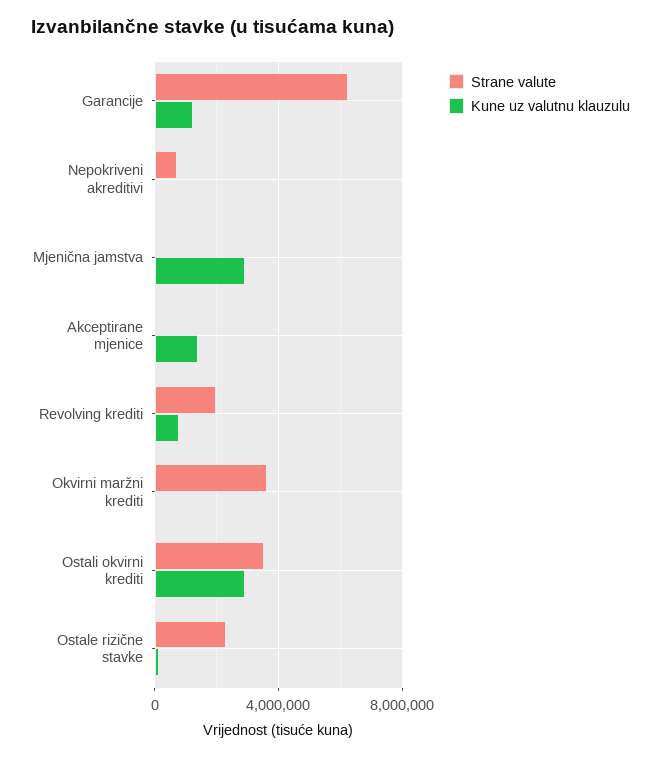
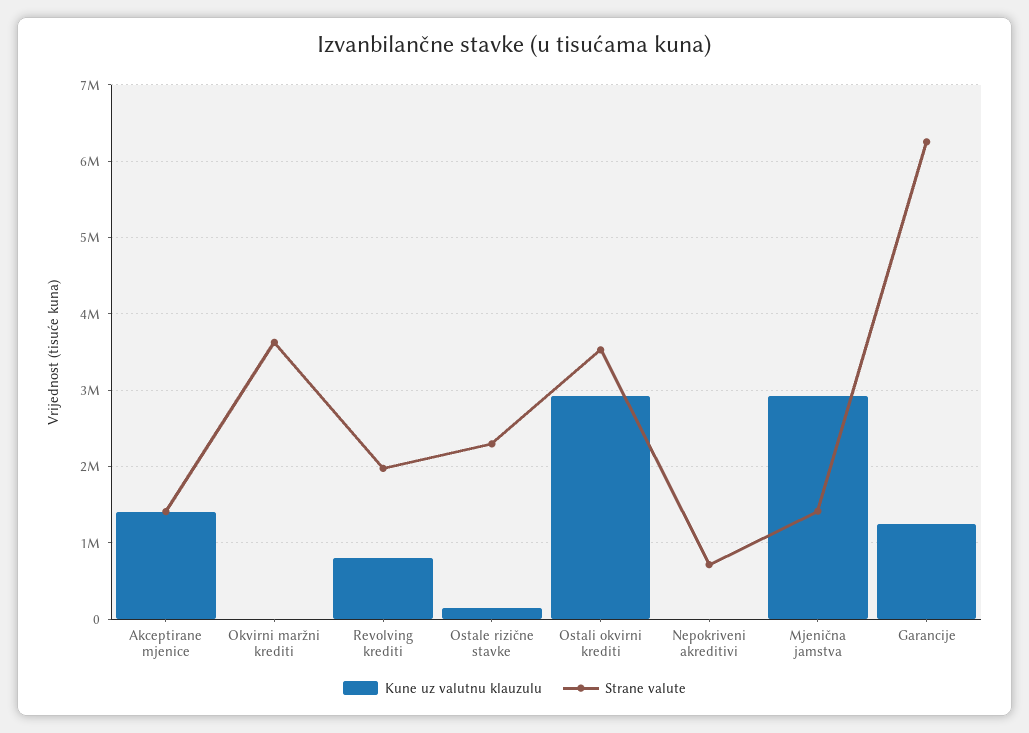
Strane valute, Mjenična jamstva: 0 -> 1400000
Strane valute, Akceptirane mjenice: 0 -> 1400000

